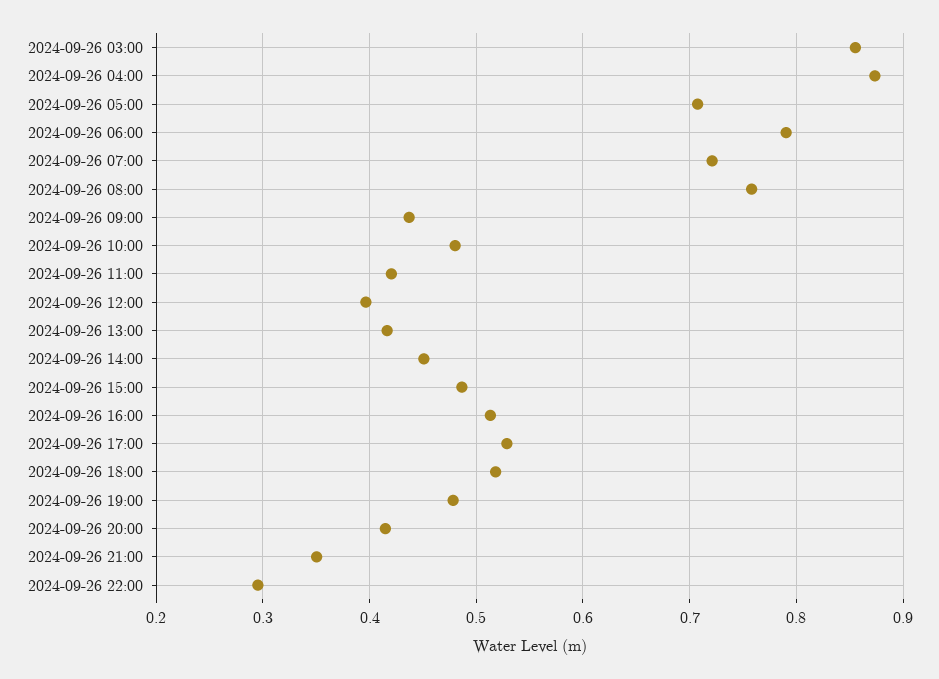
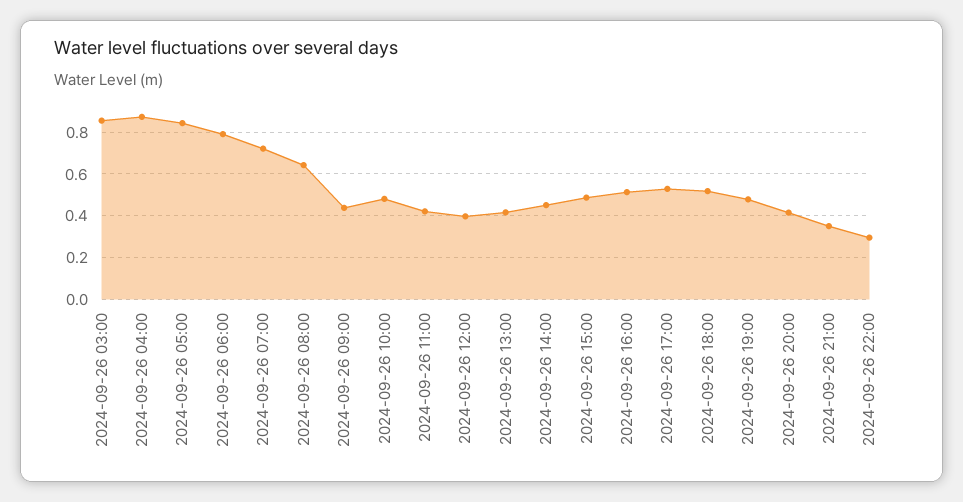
2024-09-26 05:00: 0.71 -> 0.85
2024-09-26 08:00: 0.76 -> 0.65

